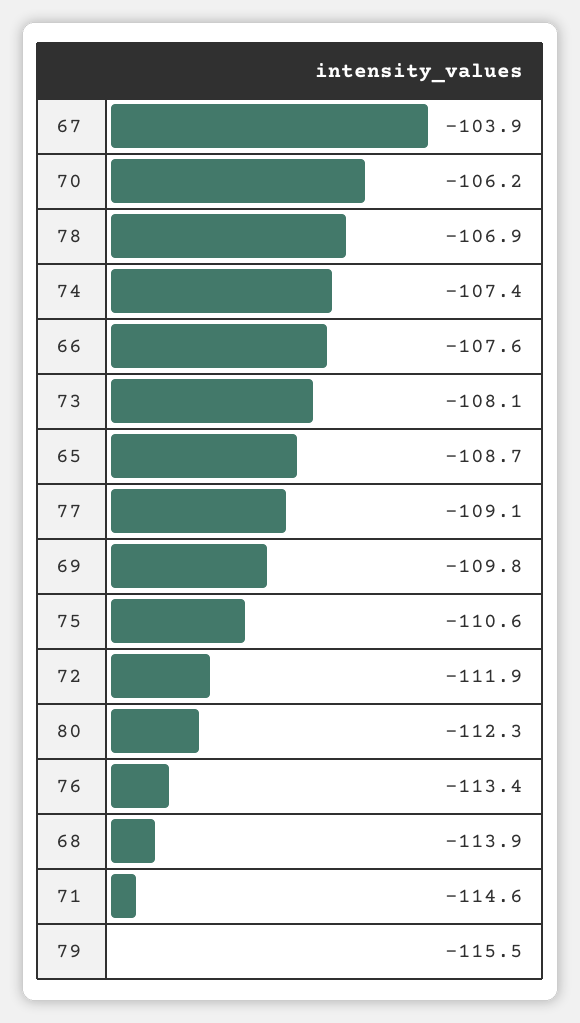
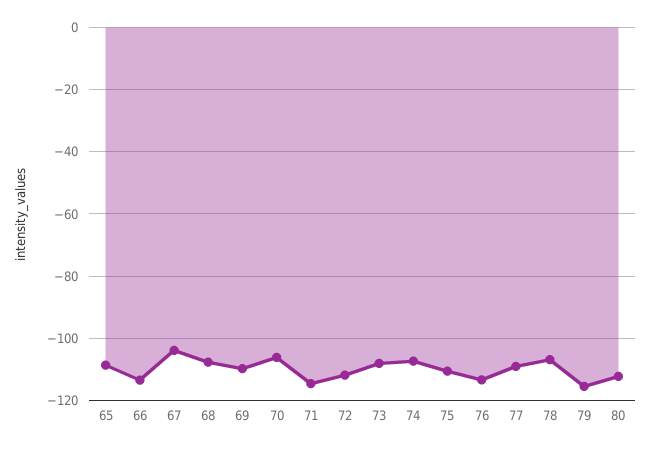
66: -107.6 -> -114
68: -113.9 -> -108

